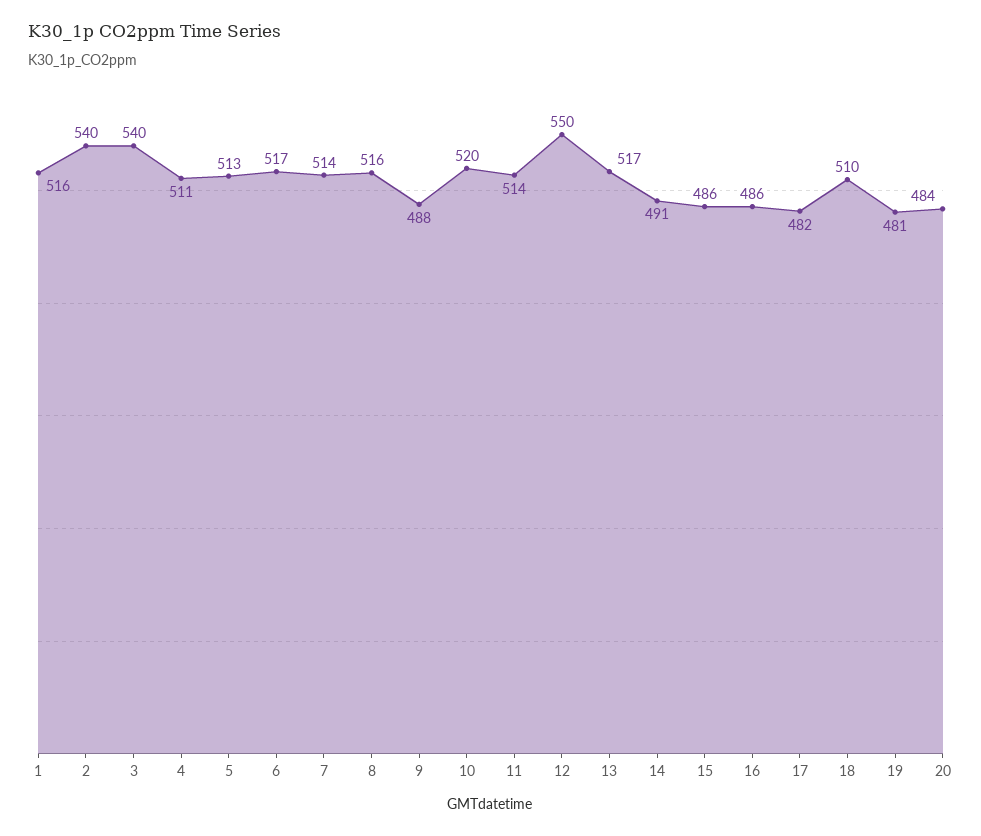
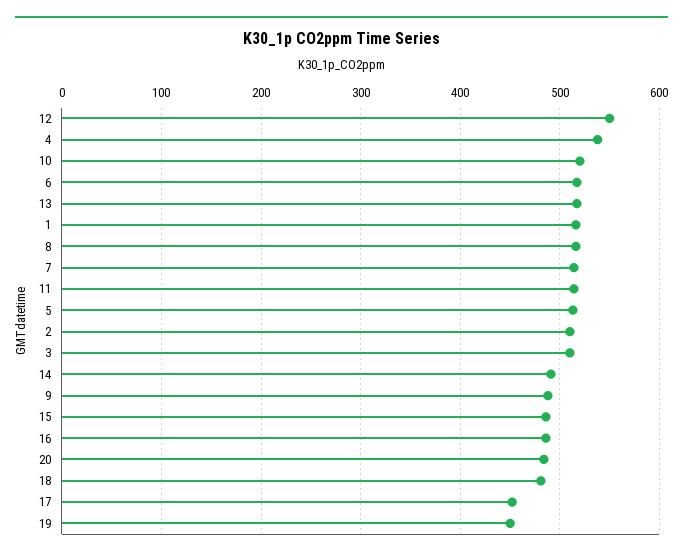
2: 540 -> 510
3: 540 -> 510
4: 511 -> 540
17: 482 -> 450
18: 510 -> 480
19: 481 -> 450

